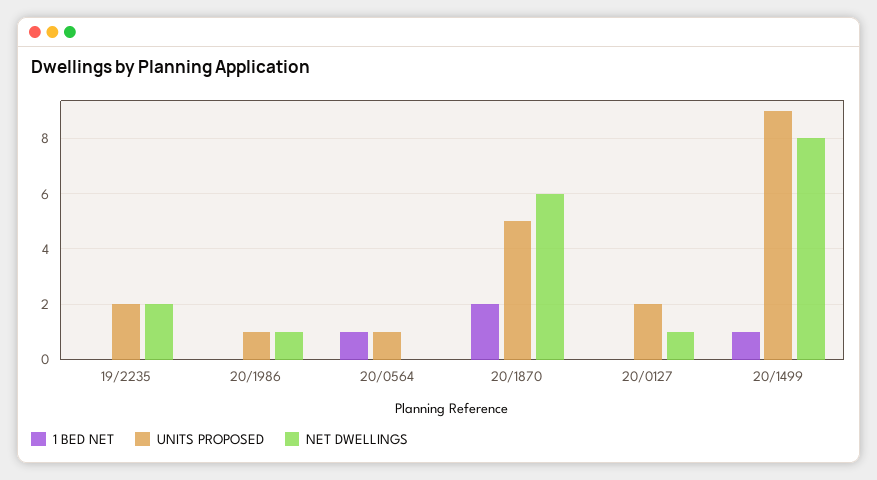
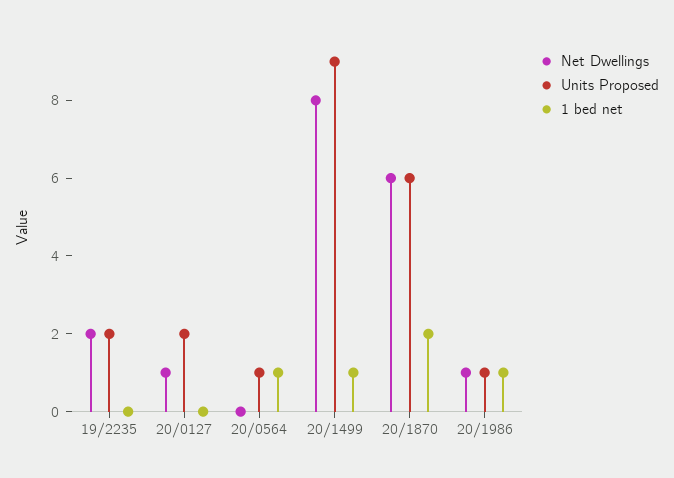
1 BED NET, 20/1986: 0 -> 1
UNITS PROPOSED, 20/1870: 5 -> 6

